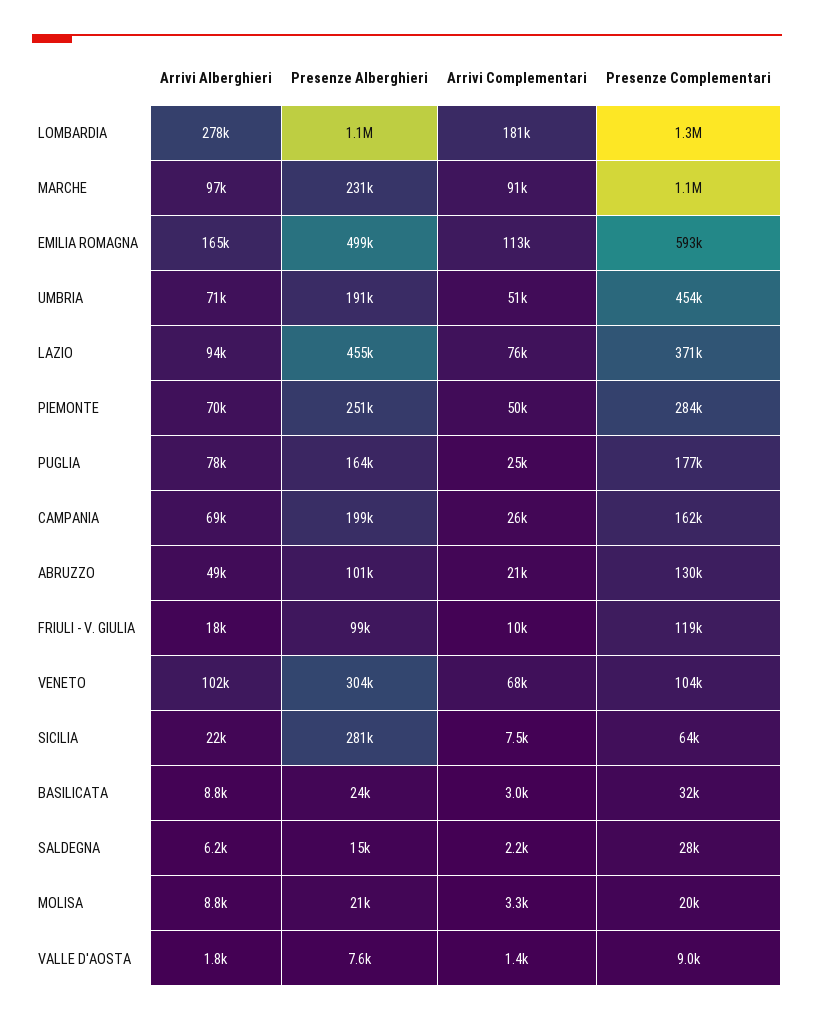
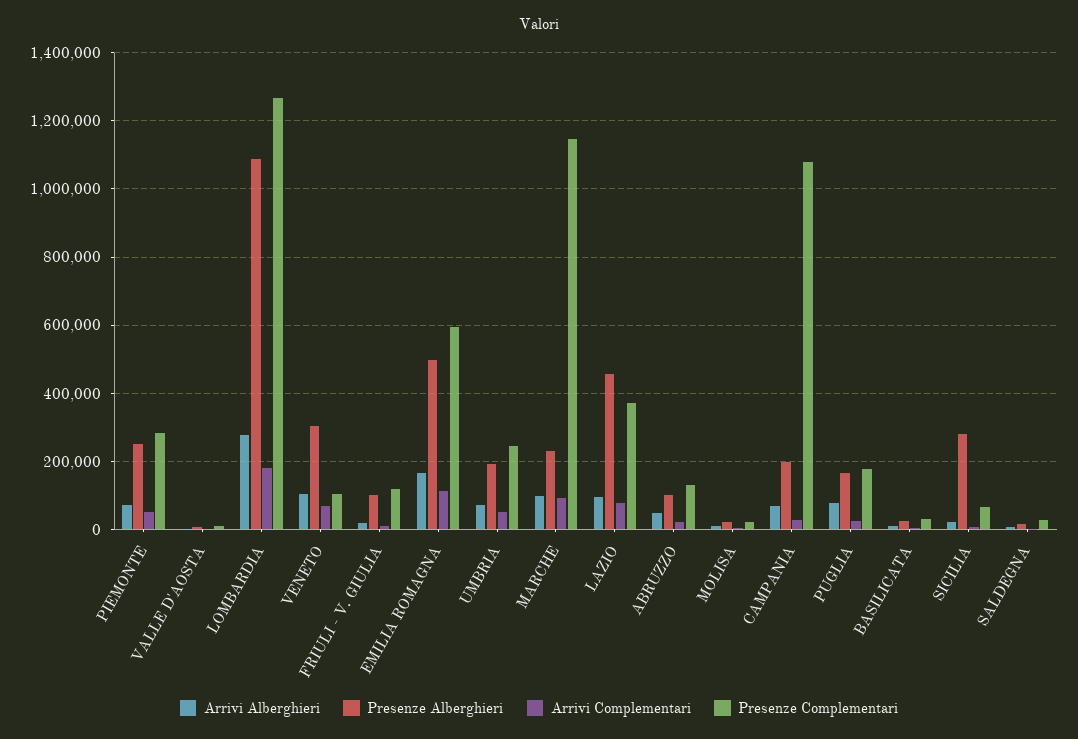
Presenze Complementari, UMBRIA: 454000 -> 240000
Presenze Complementari, CAMPANIA: 162000 -> 1080000

